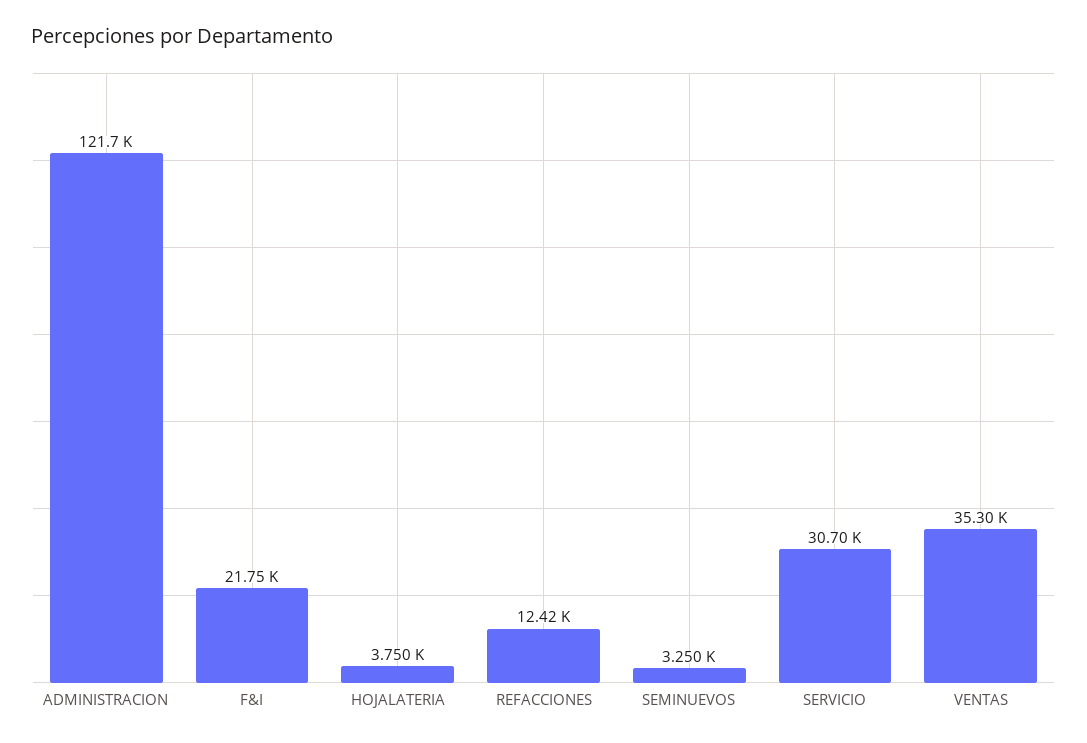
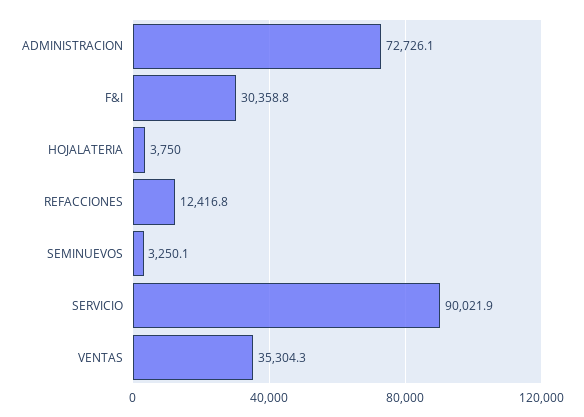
ADMINISTRACION: 121700 -> 72726.1
F&I: 21750 -> 30358.8
SERVICIO: 30700 -> 90021.9

